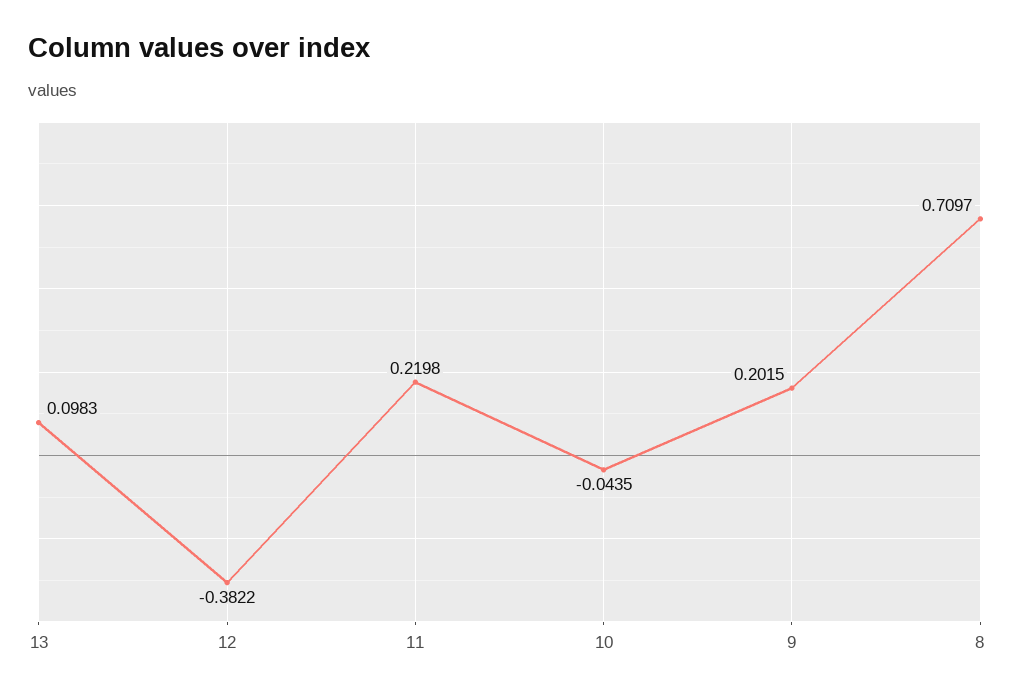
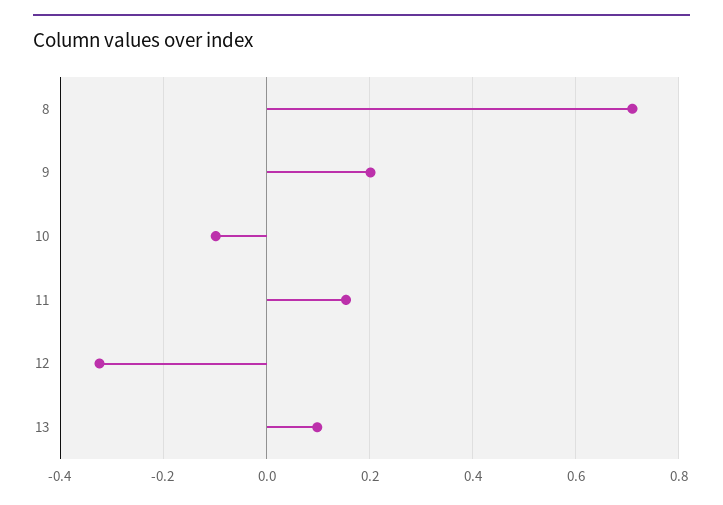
12: -0.3822 -> -0.32
11: 0.2198 -> 0.16
10: -0.0435 -> -0.1

